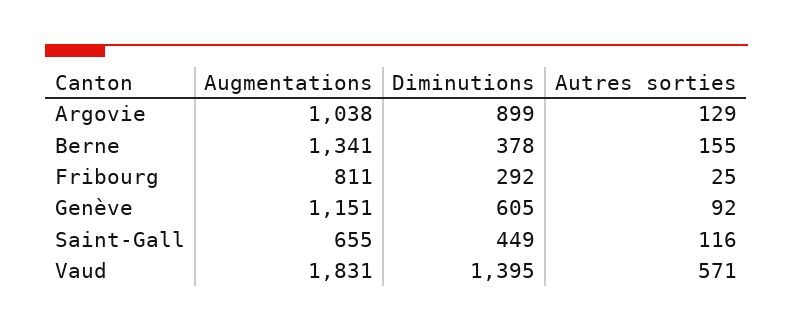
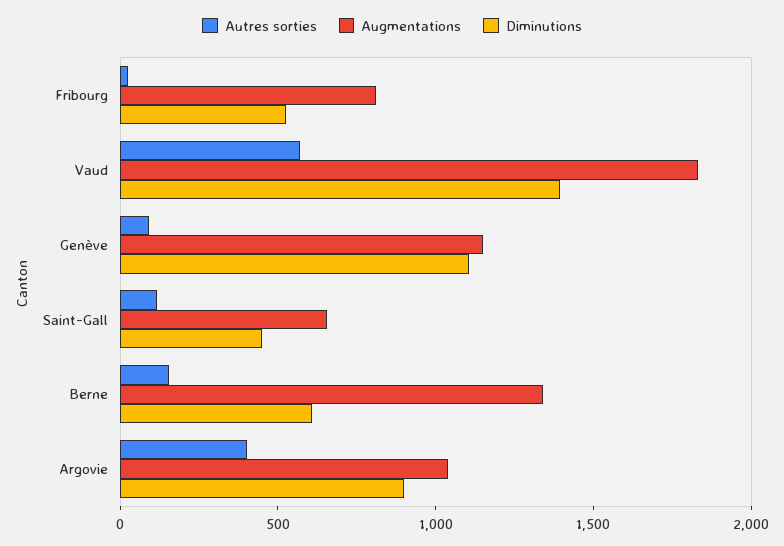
Autres sorties, Argovie: 129 -> 400
Diminutions, Berne: 378 -> 600
Diminutions, Fribourg: 292 -> 500
Diminutions, Genève: 605 -> 1100

